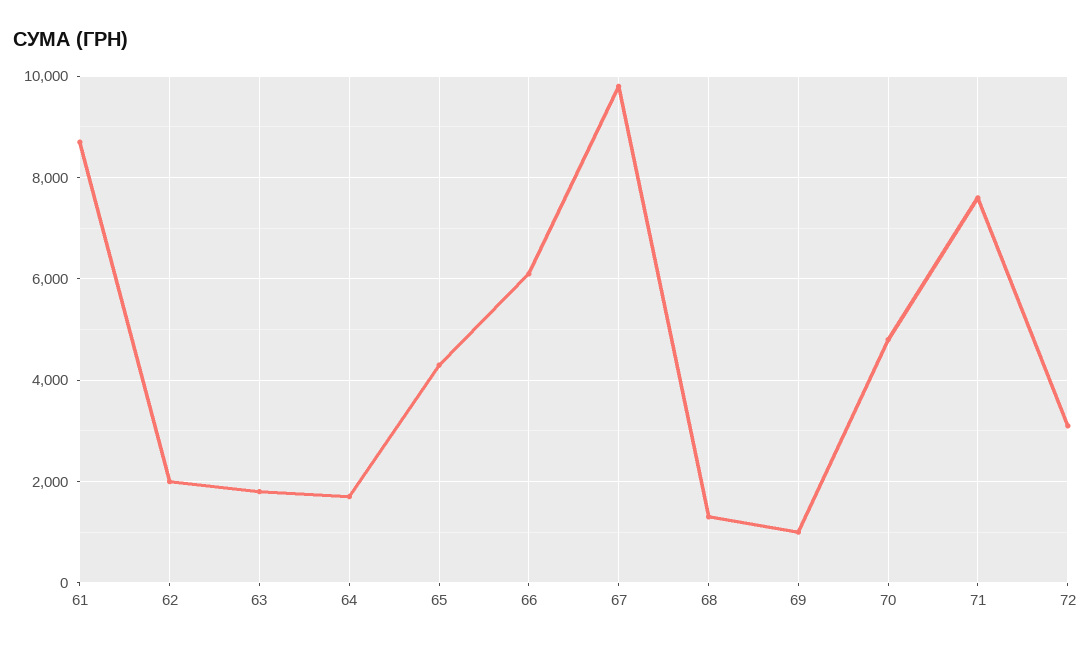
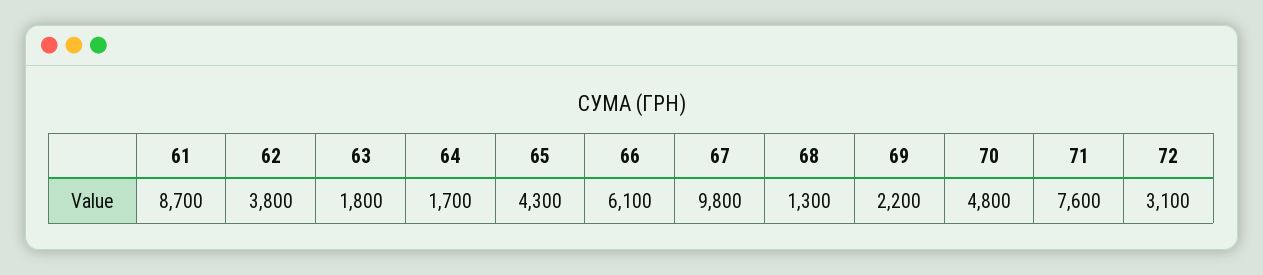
62: 2000 -> 3800
69: 1000 -> 2200

